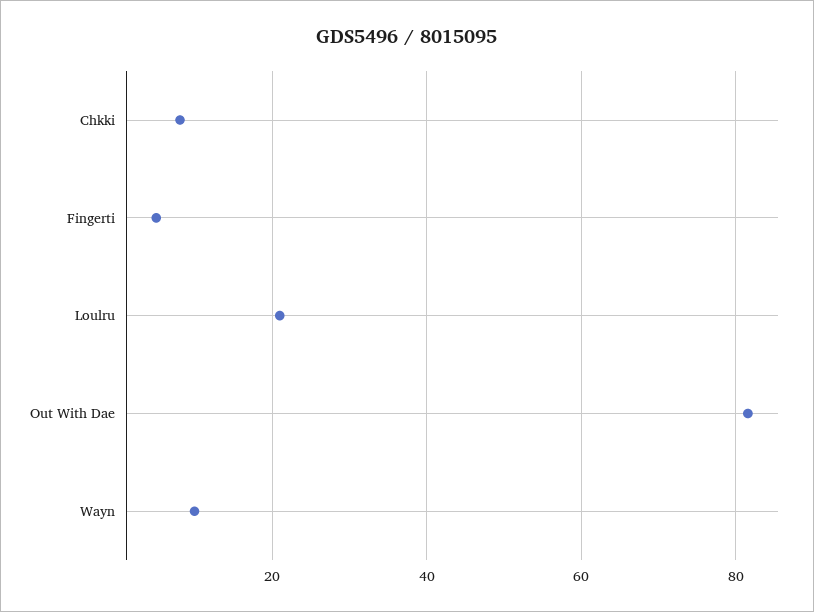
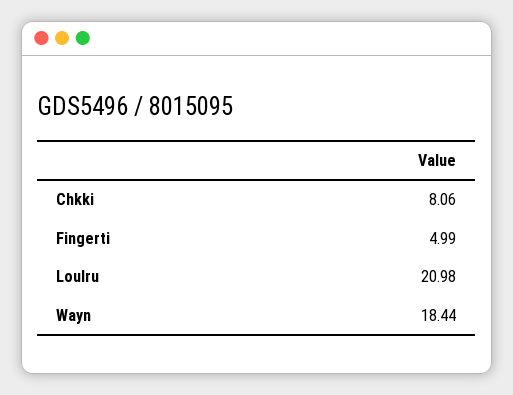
Out With Dae: 82 -> none
Wayn: 10 -> 18.44

